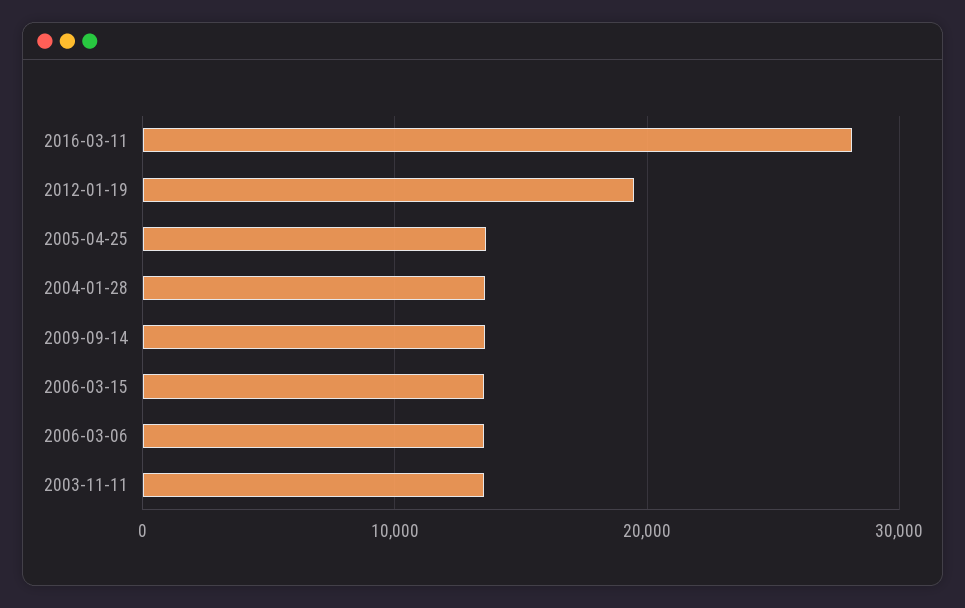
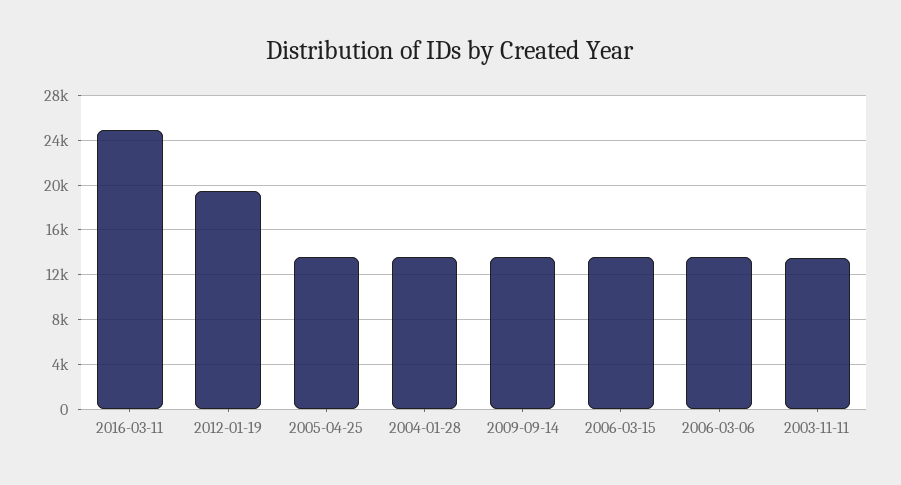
2016-03-11: 28000 -> 25000

